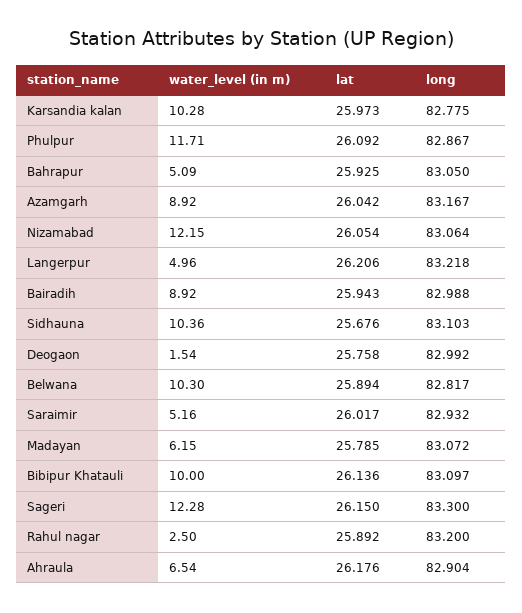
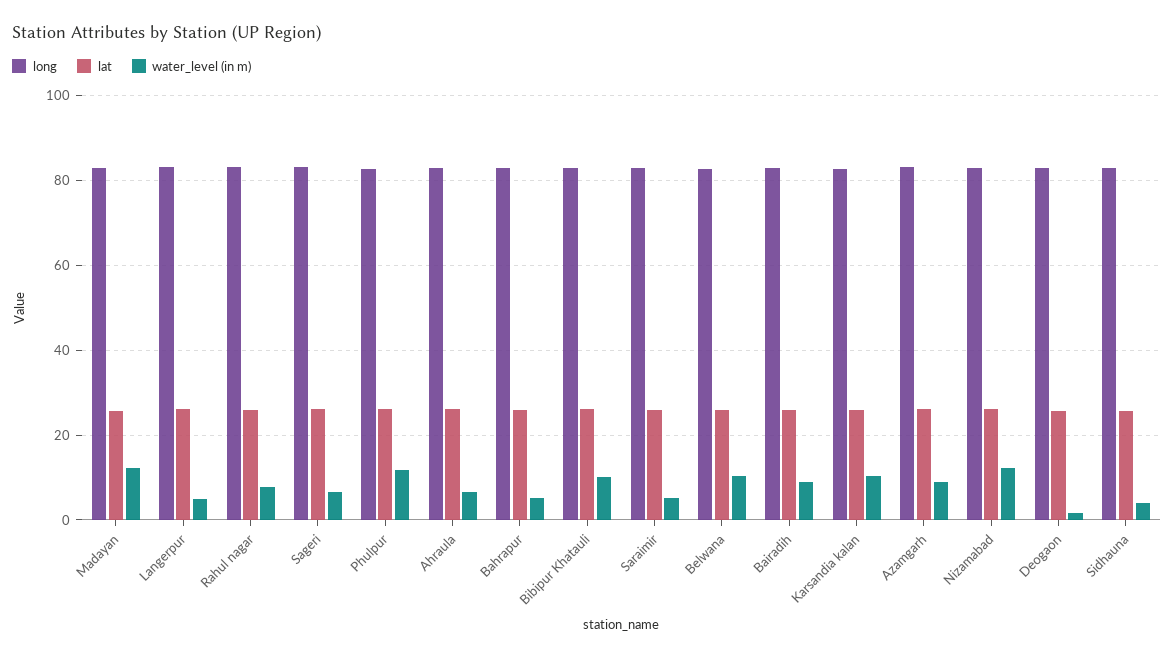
water_level (in m), Sidhauna: 10.36 -> 4
water_level (in m), Madayan: 6.15 -> 12
water_level (in m), Sageri: 12.28 -> 6
water_level (in m), Rahul nagar: 2.5 -> 8

